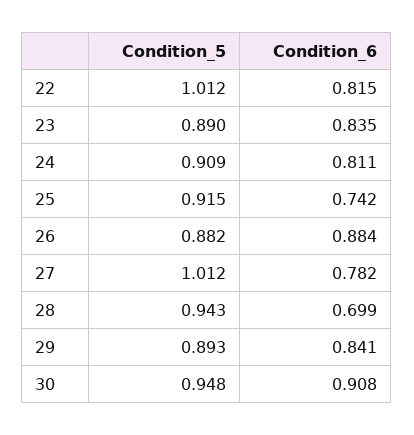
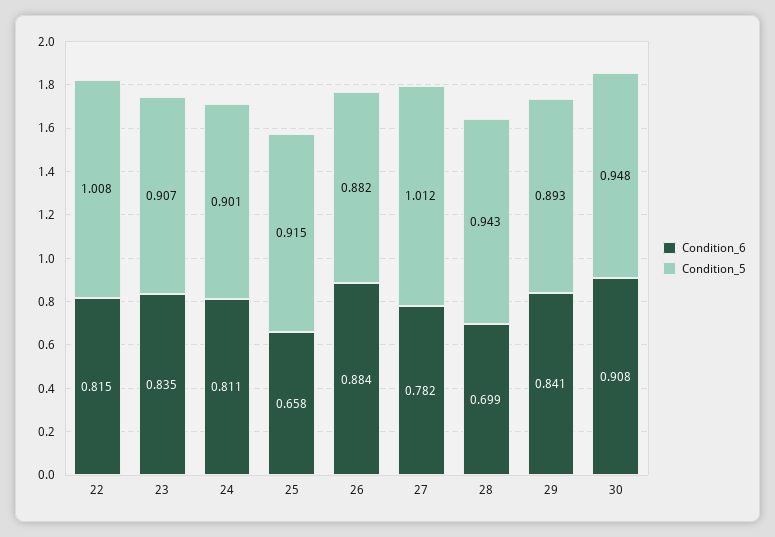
Condition_5, 22: 1.012 -> 1.008
Condition_5, 23: 0.89 -> 0.907
Condition_5, 24: 0.909 -> 0.901
Condition_6, 25: 0.742 -> 0.658

